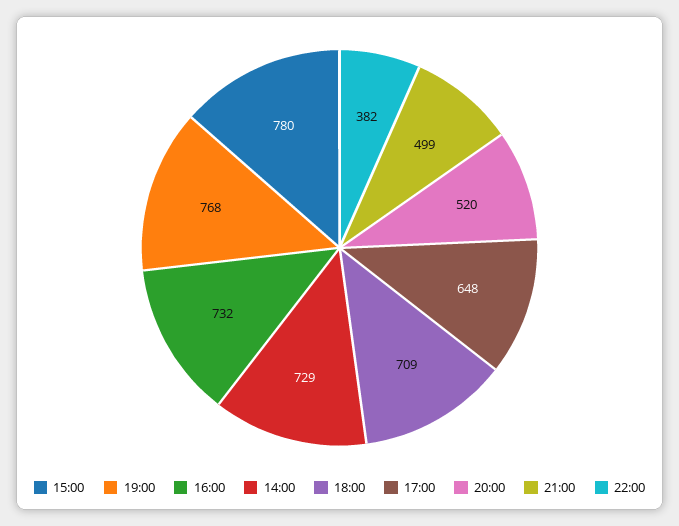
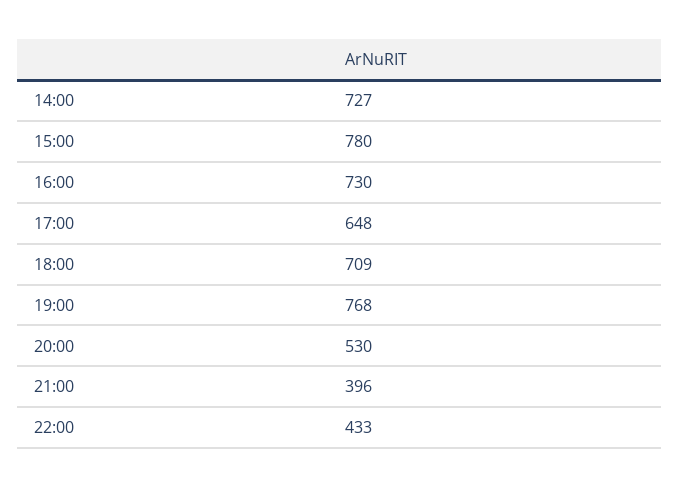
16:00: 732 -> 730
14:00: 729 -> 727
20:00: 520 -> 530
21:00: 499 -> 396
22:00: 382 -> 433

